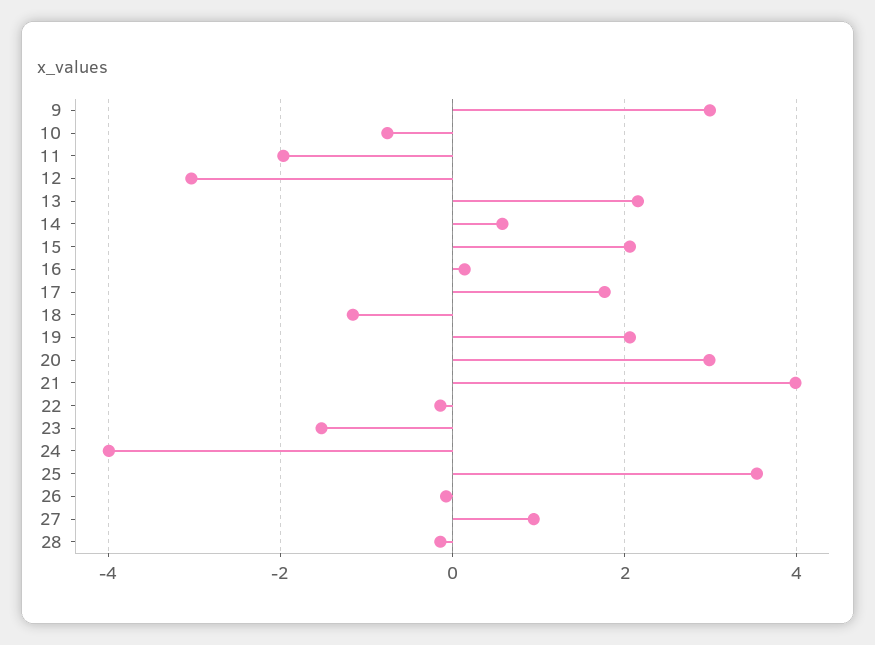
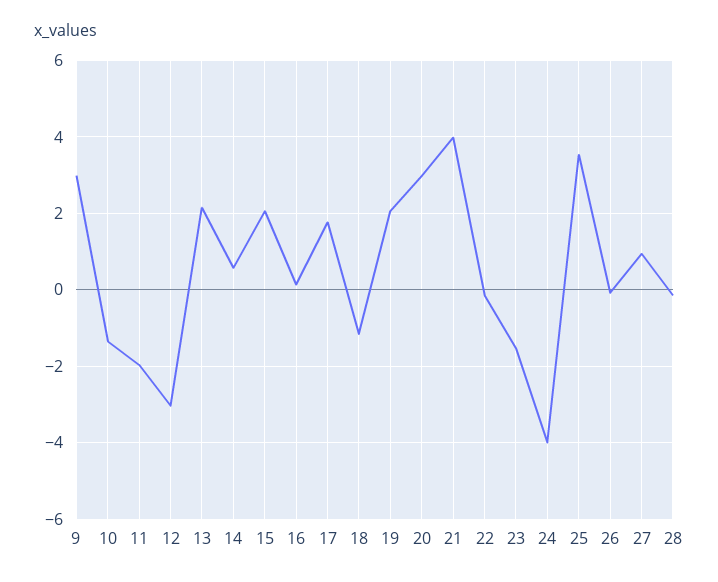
10: -0.8 -> -1.4

